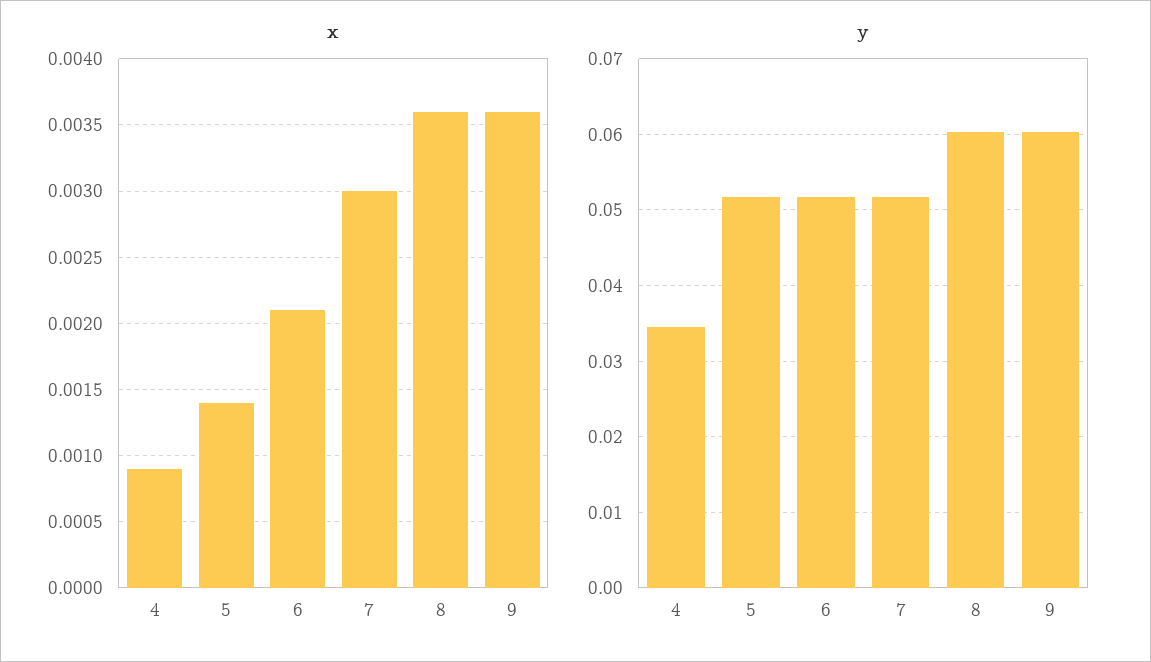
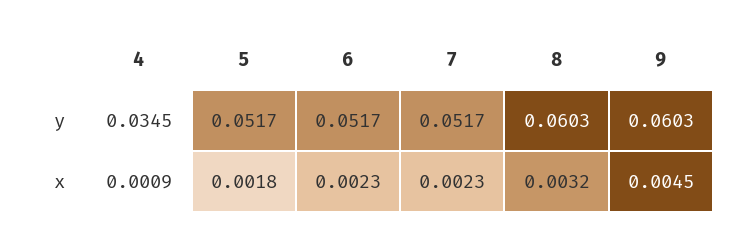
x, 5: 0.0014 -> 0.0018
x, 6: 0.0021 -> 0.0023
x, 7: 0.003 -> 0.0023
x, 8: 0.0036 -> 0.0032
x, 9: 0.0036 -> 0.0045

